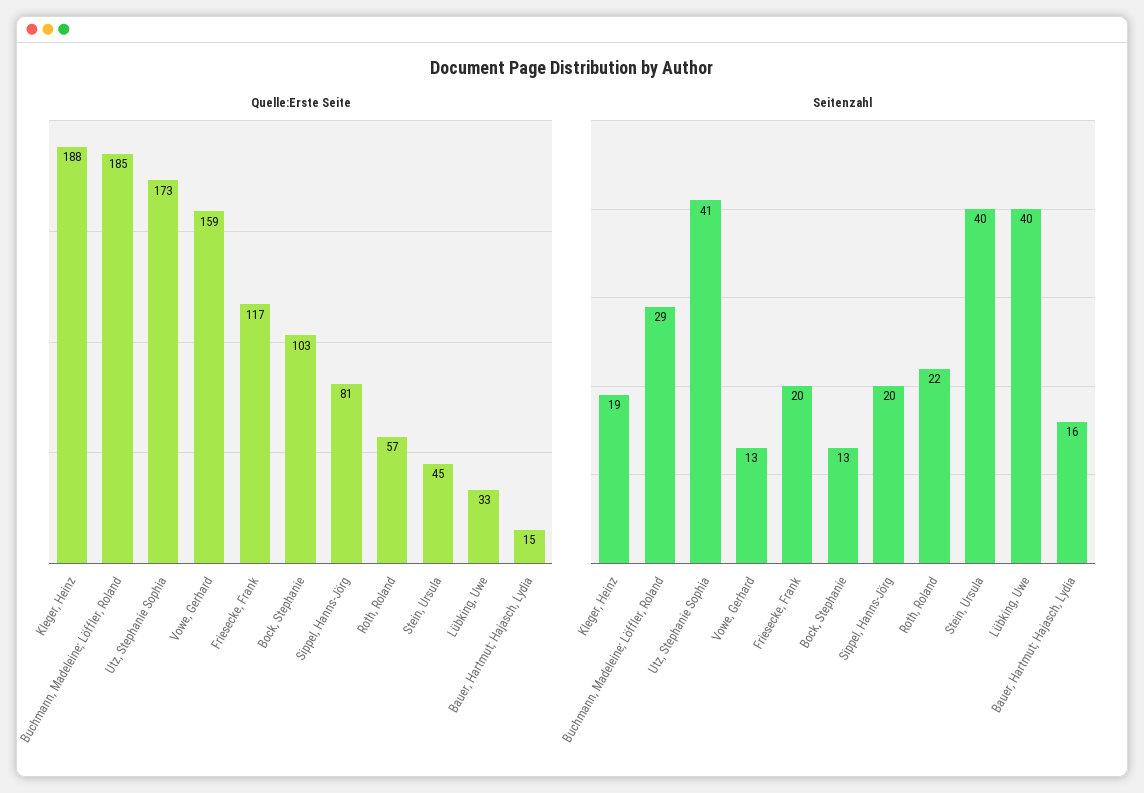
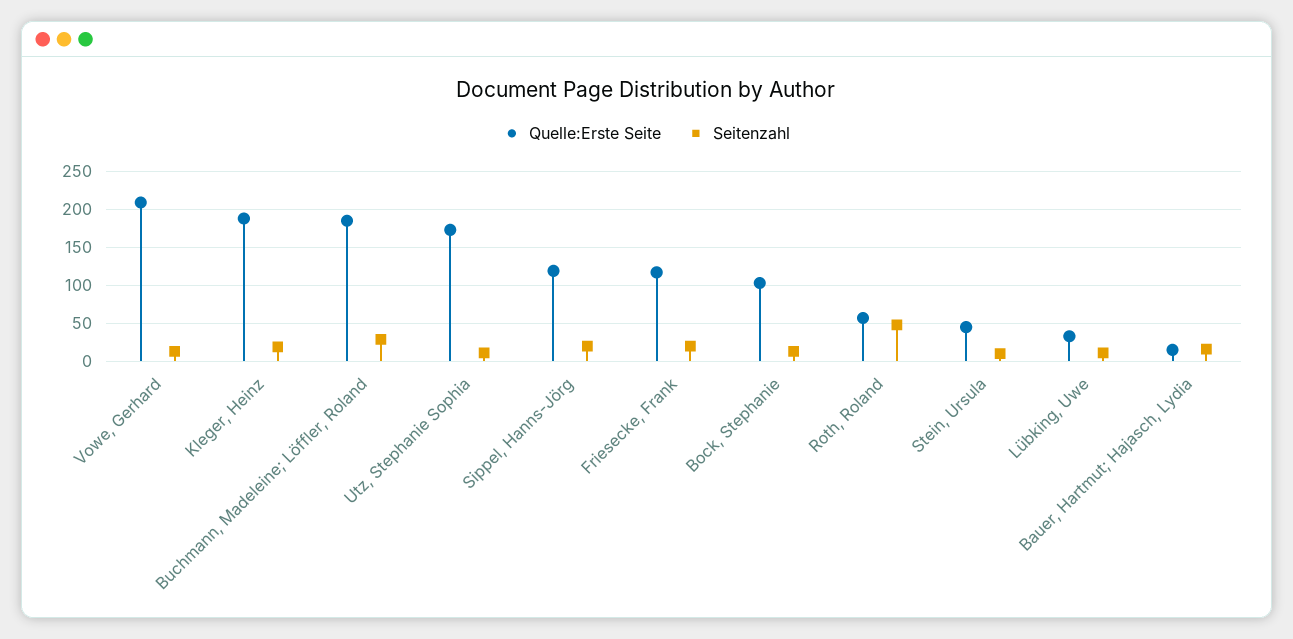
Quelle:Erste Seite, Vowe, Gerhard: 159 -> 210
Quelle:Erste Seite, Sippel, Hanns-Jörg: 81 -> 120
Seitenzahl, Utz, Stephanie Sophia: 41 -> 10
Seitenzahl, Roth, Roland: 22 -> 50
Seitenzahl, Stein, Ursula: 40 -> 10
Seitenzahl, Lübking, Uwe: 40 -> 10

